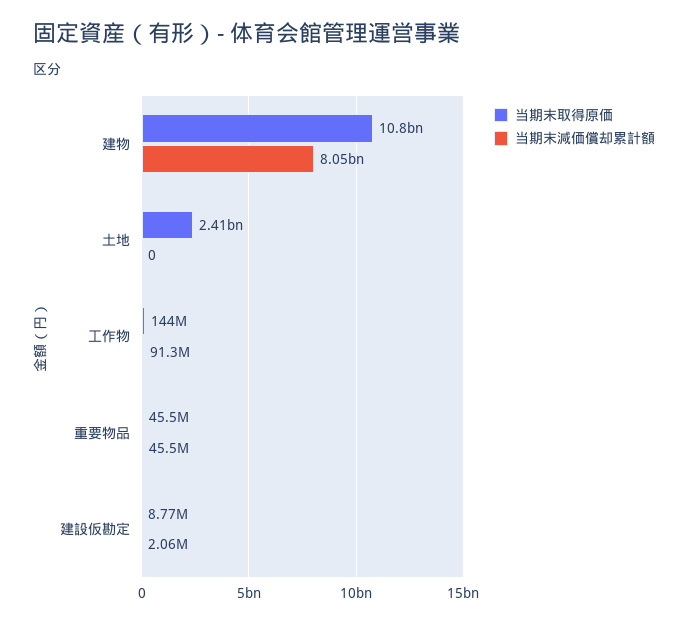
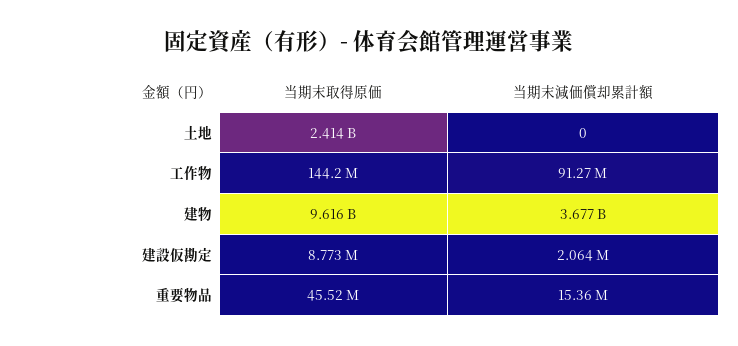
当期末取得原価, 建物: 10800000000 -> 9616000000
当期末減価償却累計額, 建物: 8050000000 -> 3677000000
当期末減価償却累計額, 重要物品: 45500000 -> 15360000

